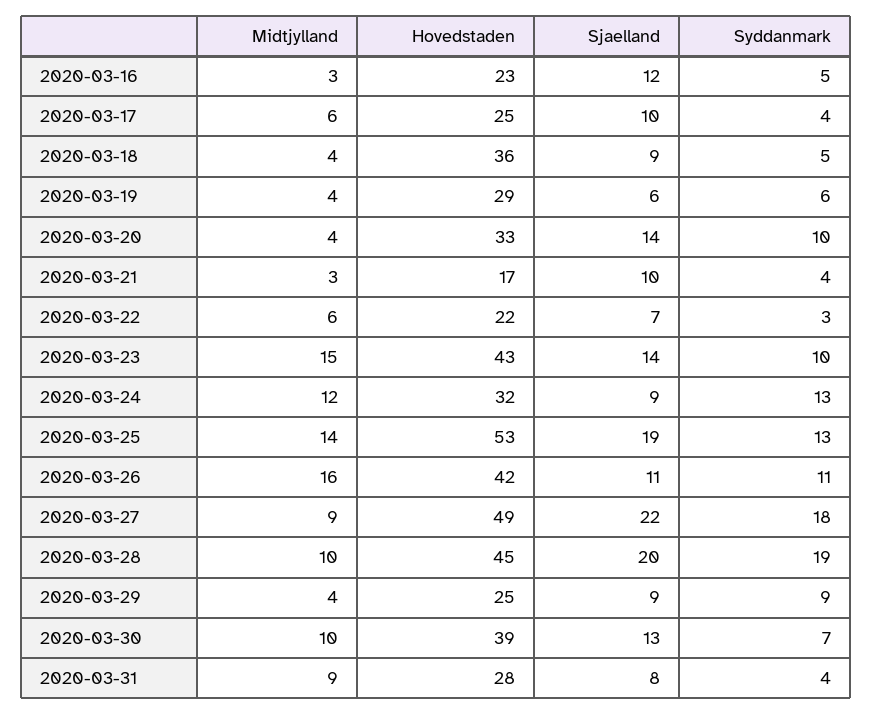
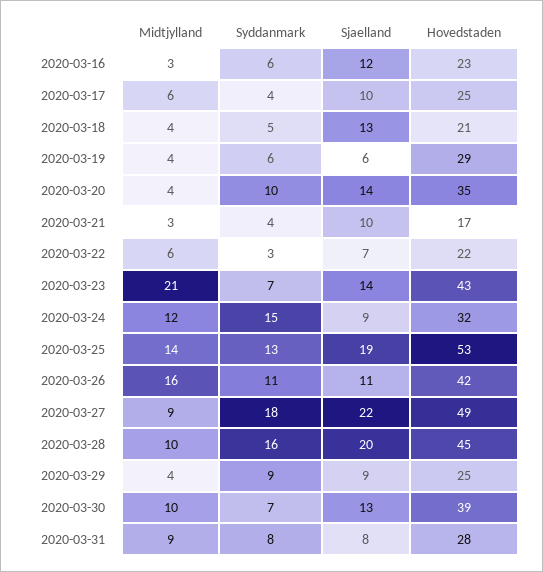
Syddanmark, 2020-03-16: 5 -> 6
Hovedstaden, 2020-03-18: 36 -> 21
Sjaelland, 2020-03-18: 9 -> 13
Hovedstaden, 2020-03-20: 33 -> 35
Midtjylland, 2020-03-23: 15 -> 21
Syddanmark, 2020-03-23: 10 -> 7
Syddanmark, 2020-03-24: 13 -> 15
Syddanmark, 2020-03-28: 19 -> 16
Syddanmark, 2020-03-31: 4 -> 8

